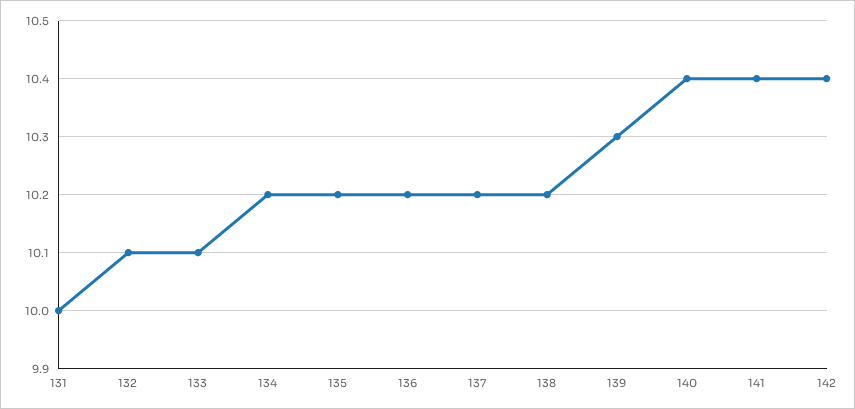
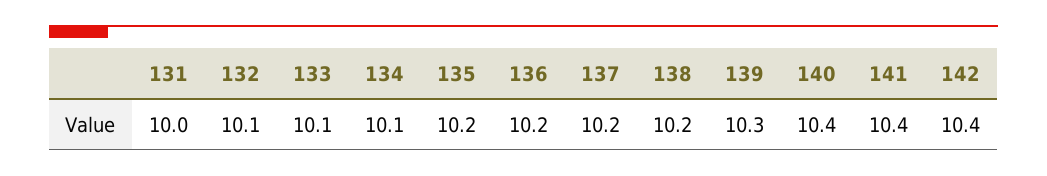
134: 10.2 -> 10.1

